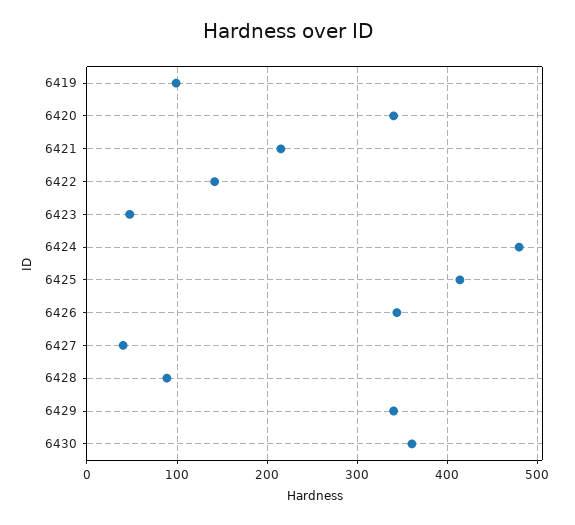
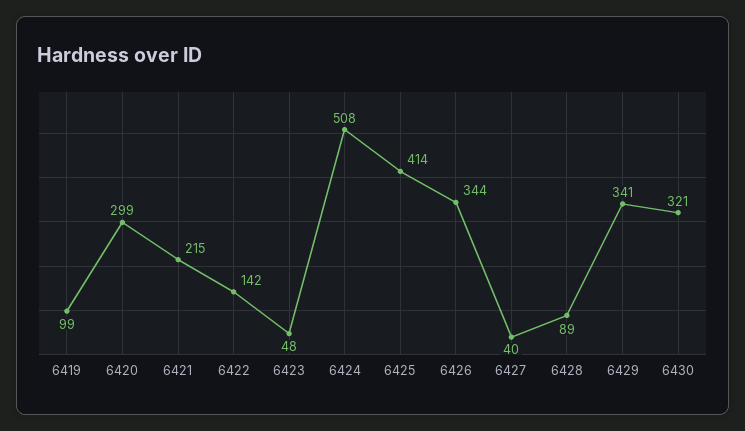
6420: 340 -> 299
6424: 480 -> 508
6430: 360 -> 321

